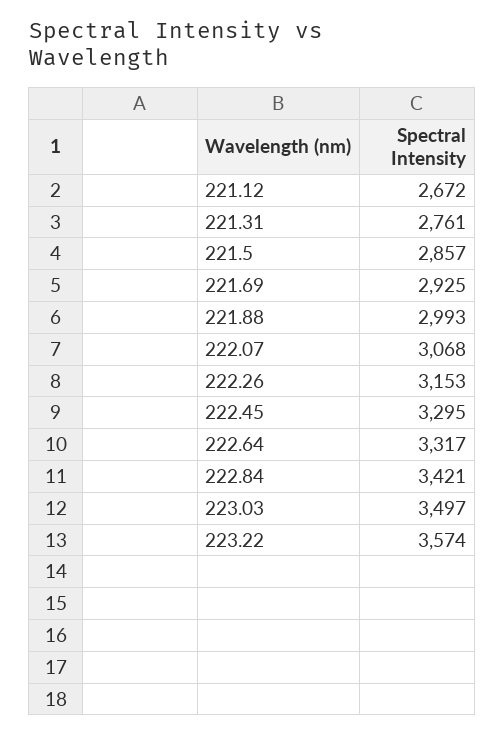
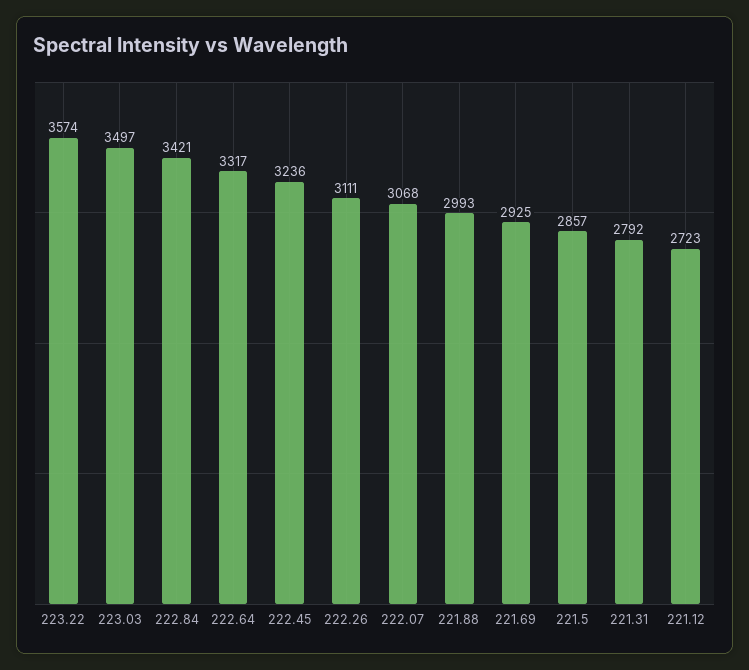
221.12: 2672 -> 2723
221.31: 2761 -> 2792
222.26: 3153 -> 3111
222.45: 3295 -> 3236

